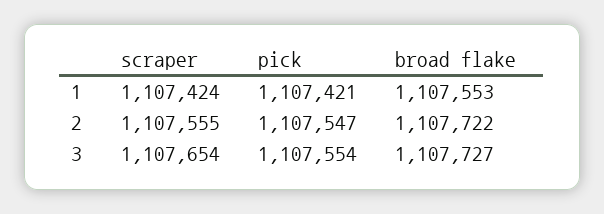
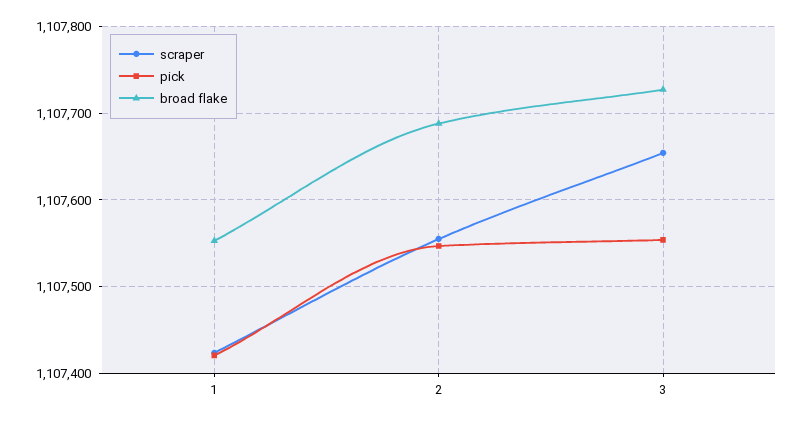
broad flake, 2: 1107722 -> 1107690

